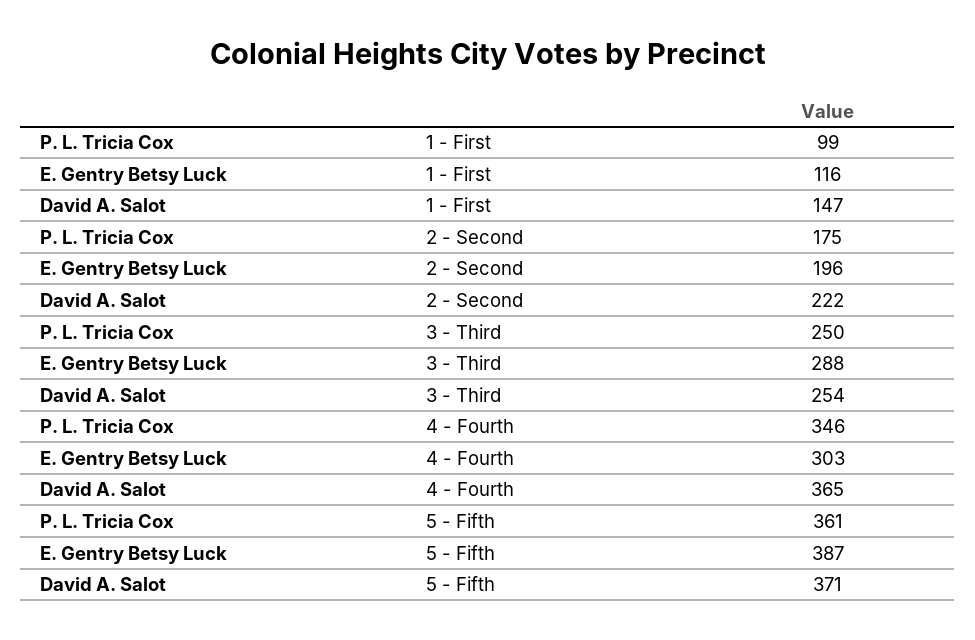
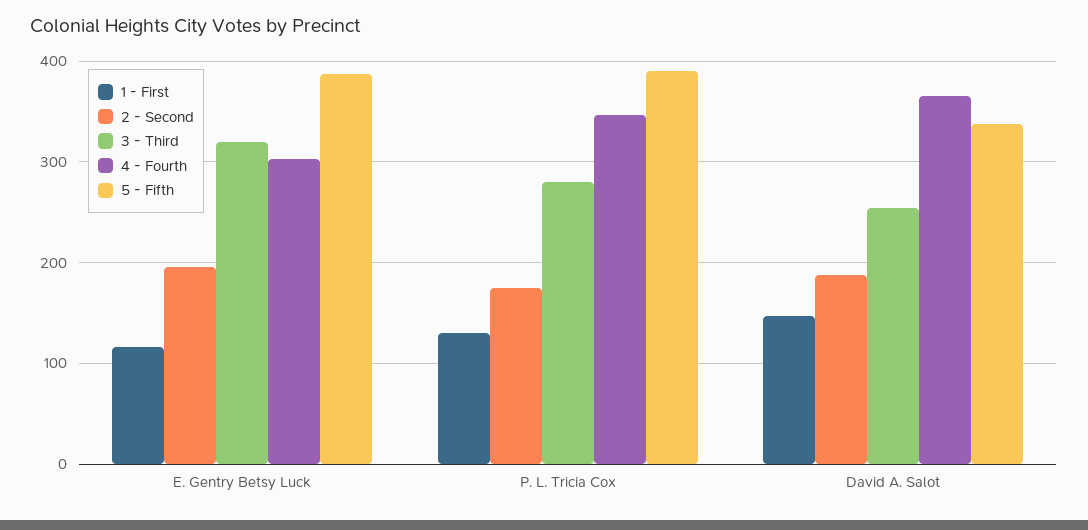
1 - First, P. L. Tricia Cox: 99 -> 130
2 - Second, David A. Salot: 222 -> 190
3 - Third, P. L. Tricia Cox: 250 -> 280
3 - Third, E. Gentry Betsy Luck: 288 -> 320
5 - Fifth, P. L. Tricia Cox: 361 -> 390
5 - Fifth, David A. Salot: 371 -> 340

